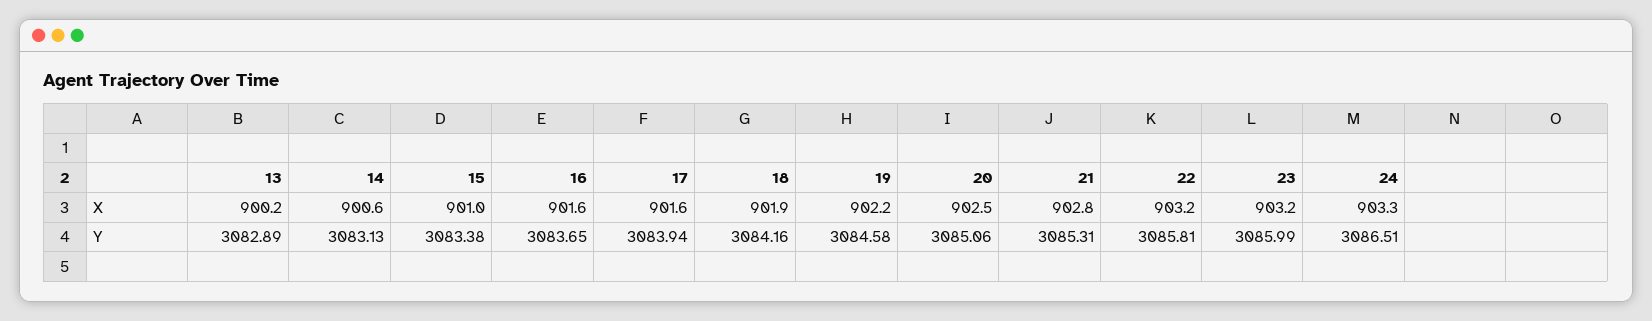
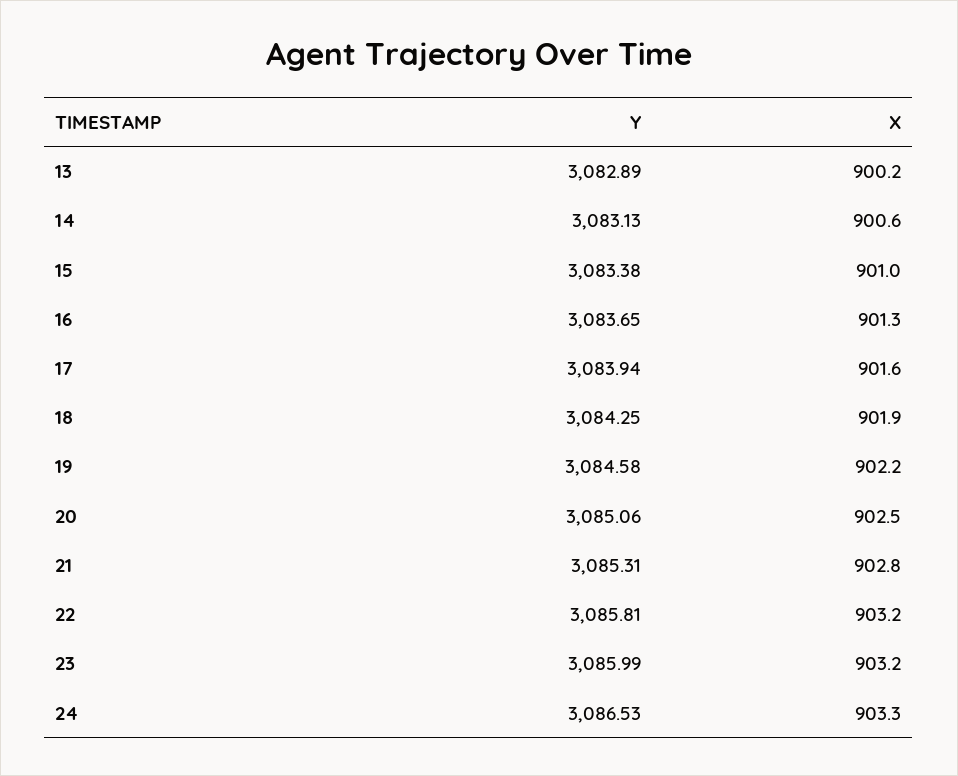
16, X: 901.6 -> 901.3
18, Y: 3084.16 -> 3084.25
24, Y: 3086.51 -> 3086.53

